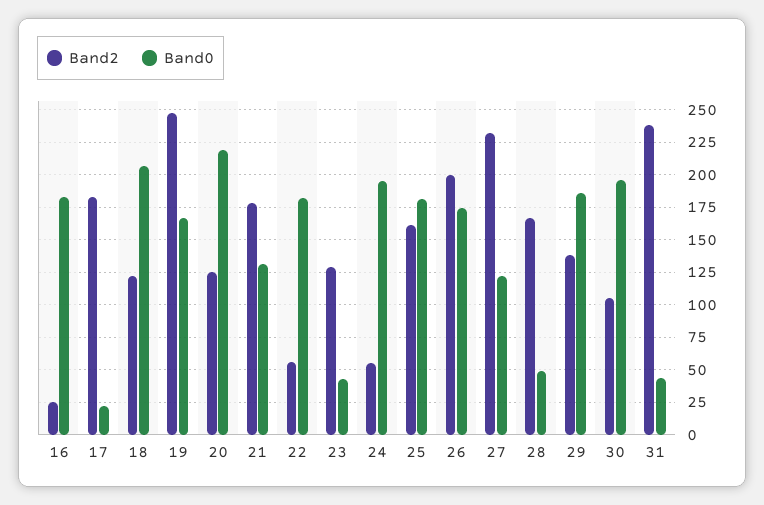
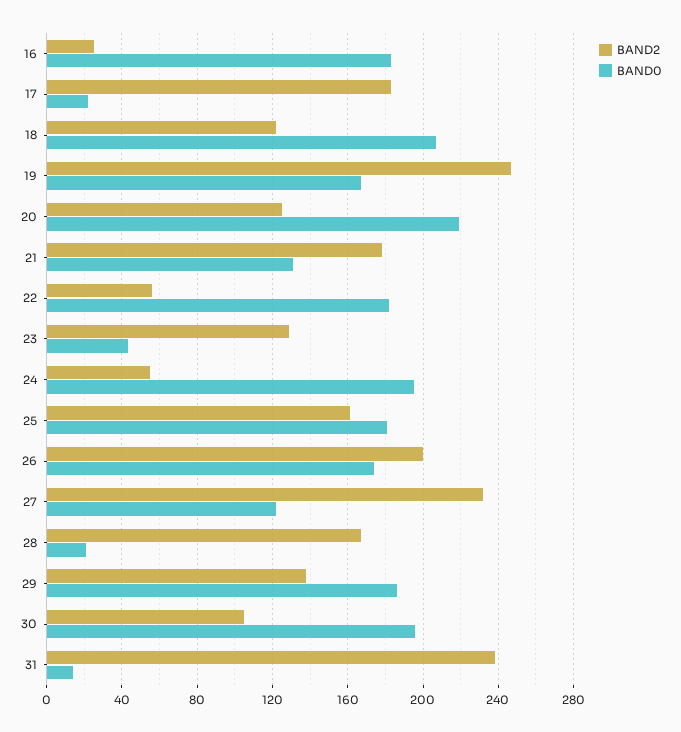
Band0, 28: 50 -> 20
Band0, 31: 45 -> 15

